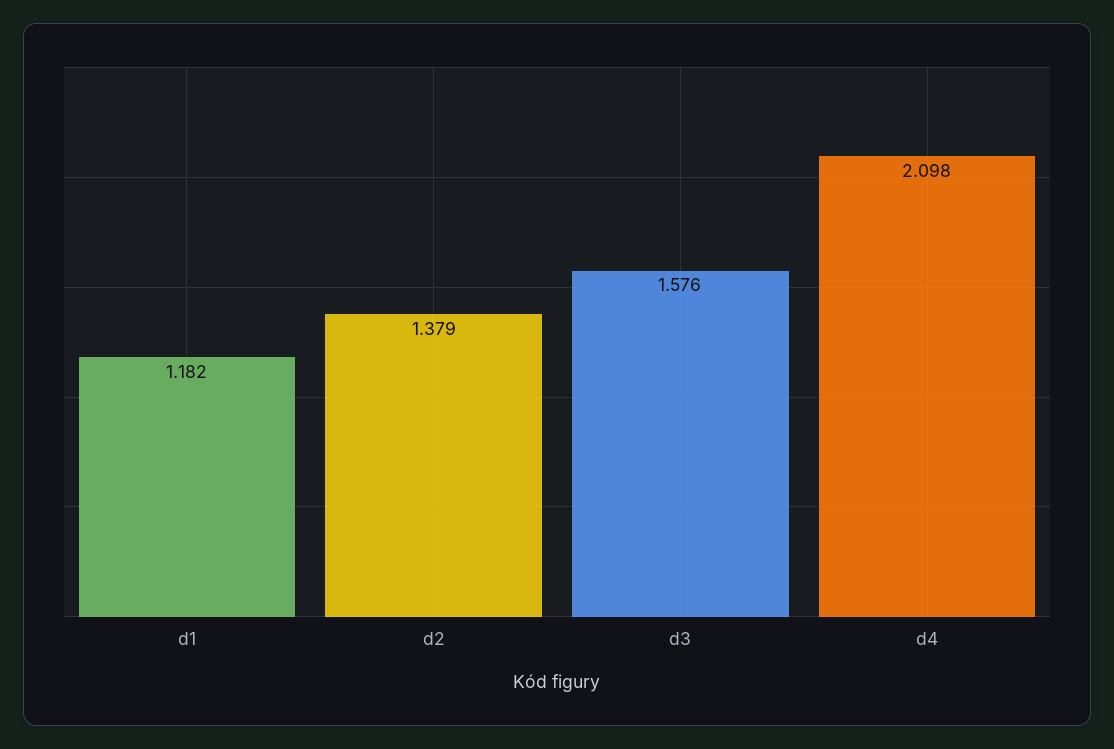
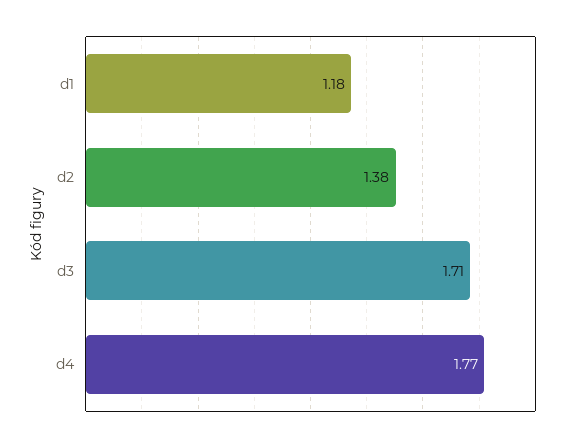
d3: 1.576 -> 1.71
d4: 2.098 -> 1.77

